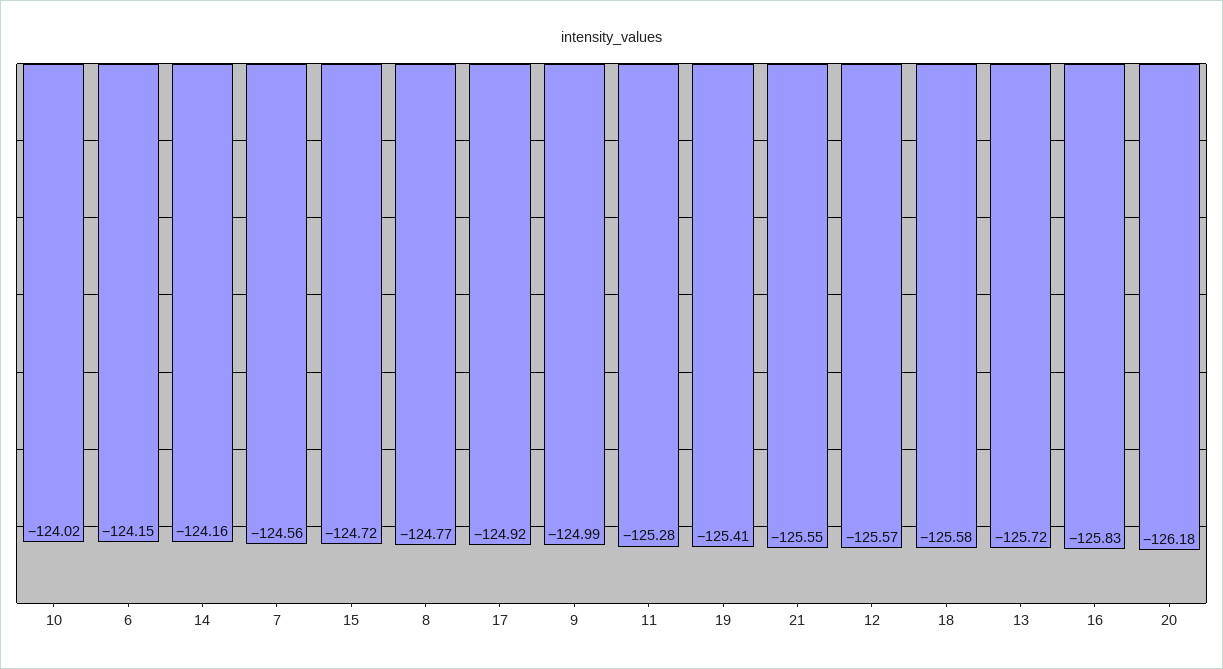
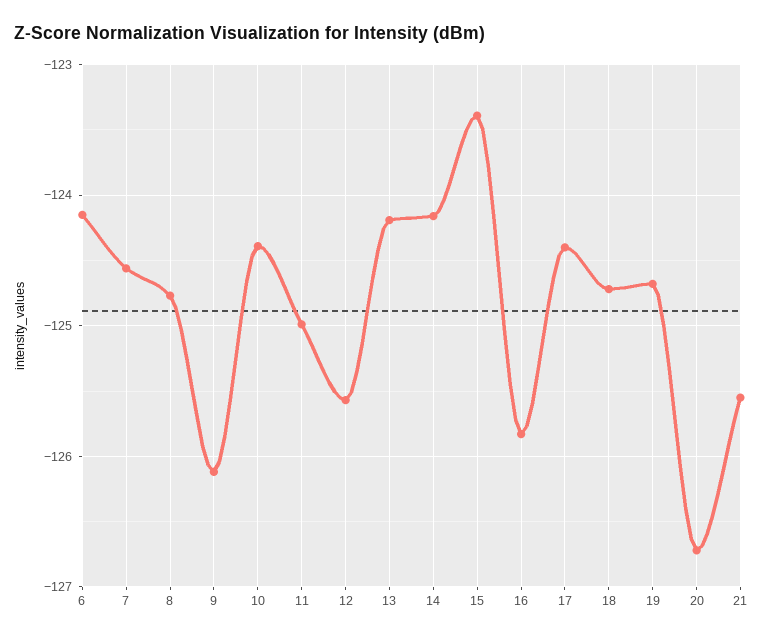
10: -124.02 -> -124.4
15: -124.72 -> -123.4
17: -124.92 -> -124.4
9: -124.99 -> -126.1
11: -125.28 -> -125
19: -125.41 -> -124.7
18: -125.58 -> -124.7
13: -125.72 -> -124.2
20: -126.18 -> -126.7

